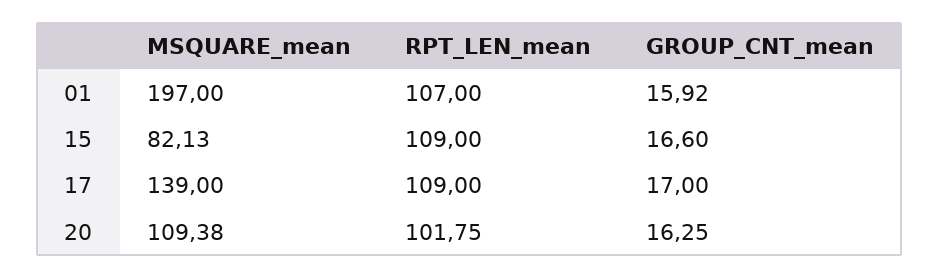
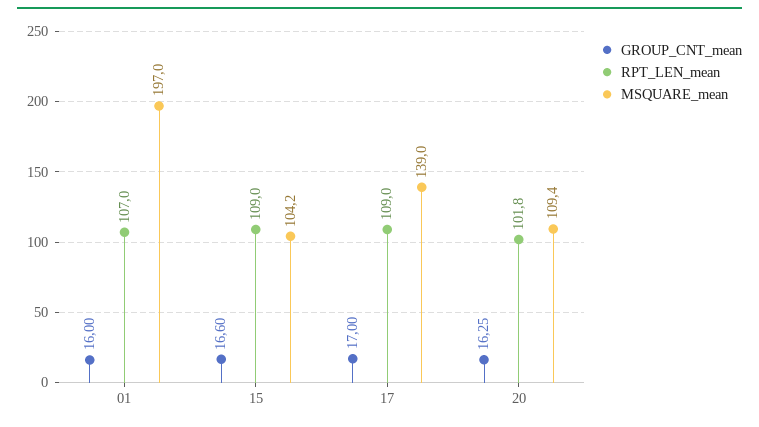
GROUP_CNT_mean, 01: 15.92 -> 16
MSQUARE_mean, 15: 82.13 -> 104.2

